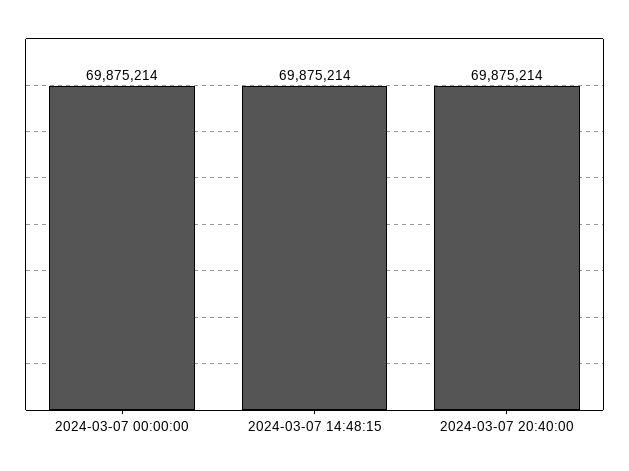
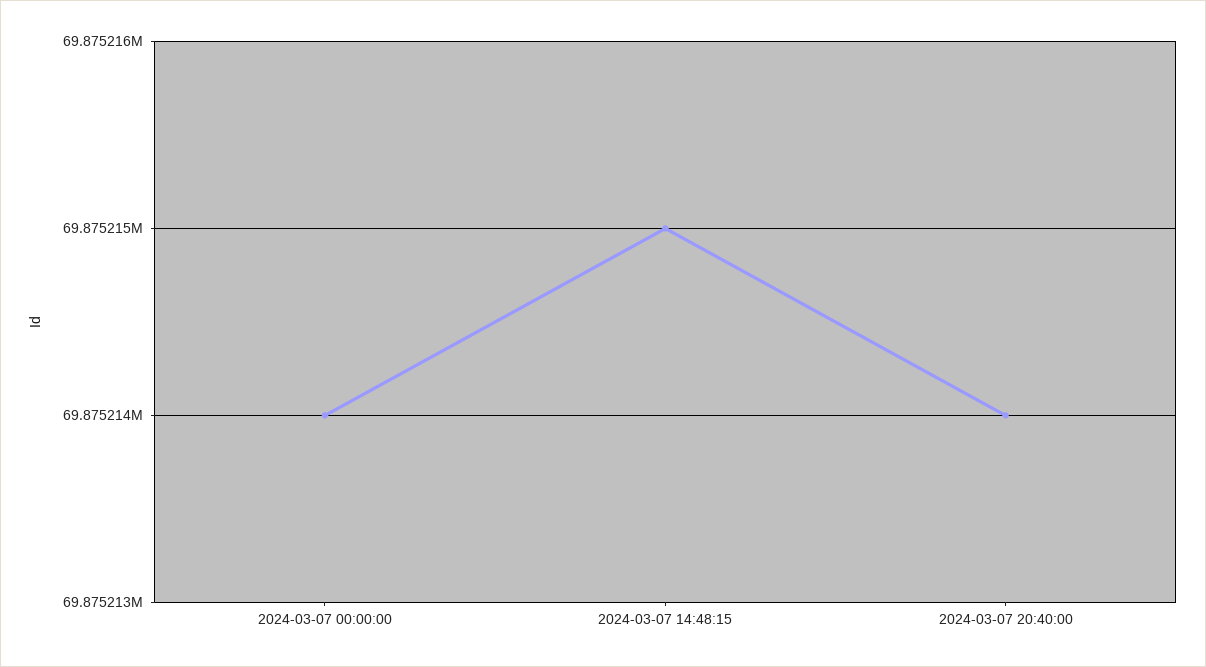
2024-03-07 14:48:15: 69875214 -> 69875215

